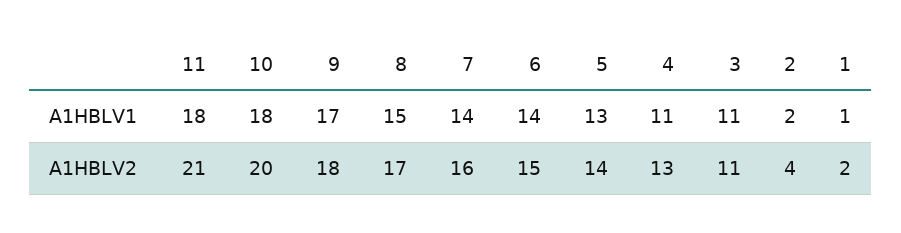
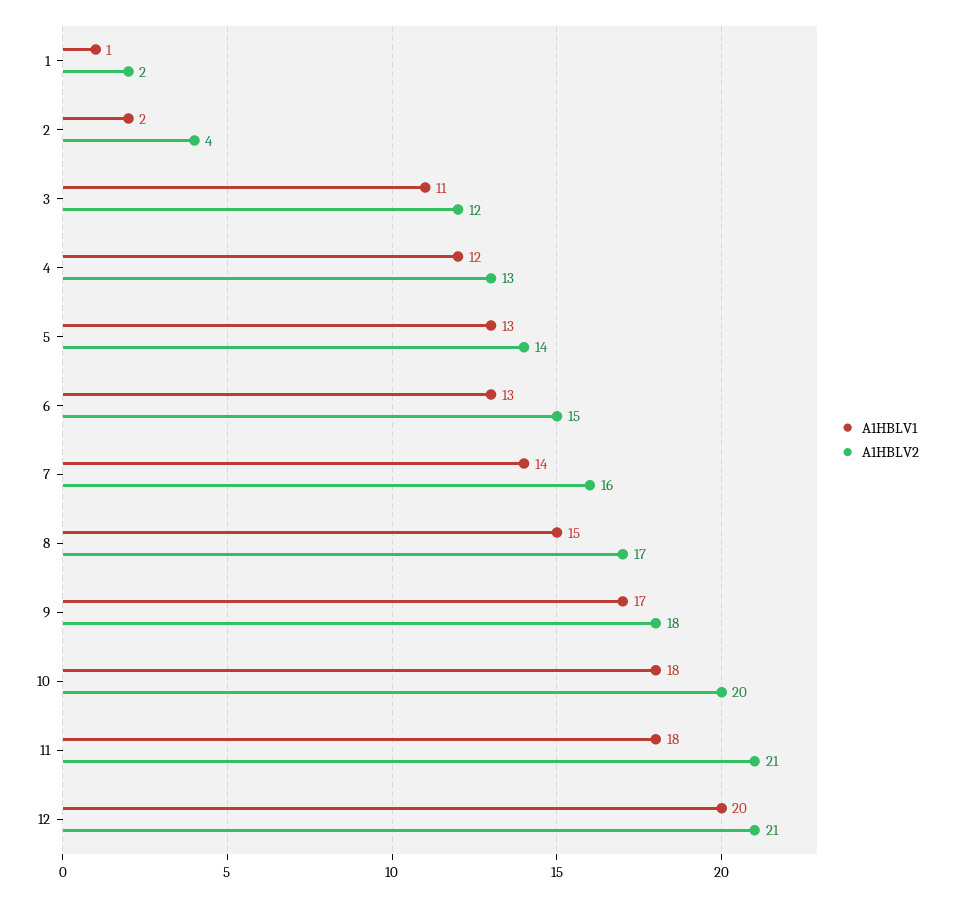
A1HBLV1, 6: 14 -> 13
A1HBLV1, 4: 11 -> 12
A1HBLV2, 3: 11 -> 12
A1HBLV1, 12: none -> 20
A1HBLV2, 12: none -> 21

